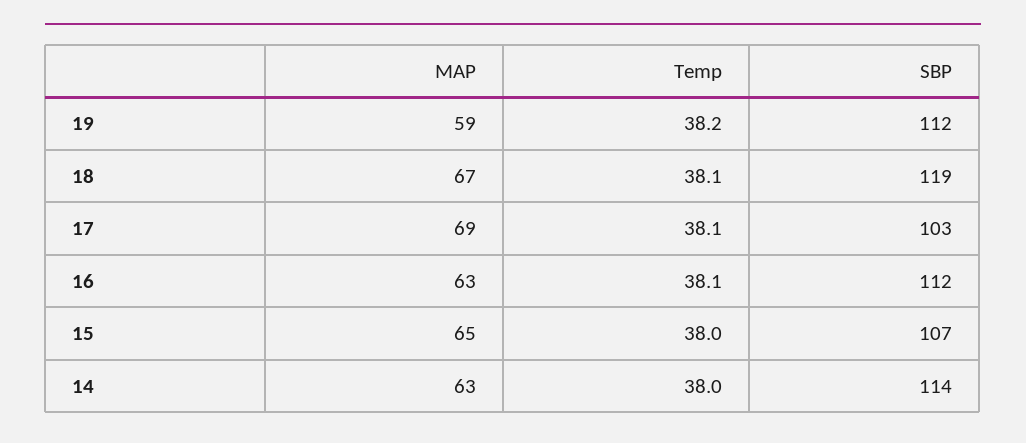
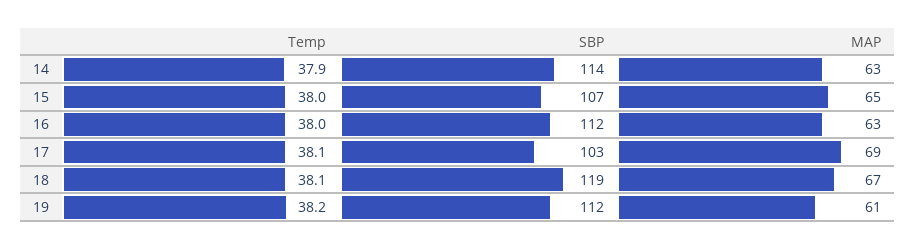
MAP, 19: 59 -> 61
Temp, 16: 38.1 -> 38
Temp, 14: 38 -> 37.9

